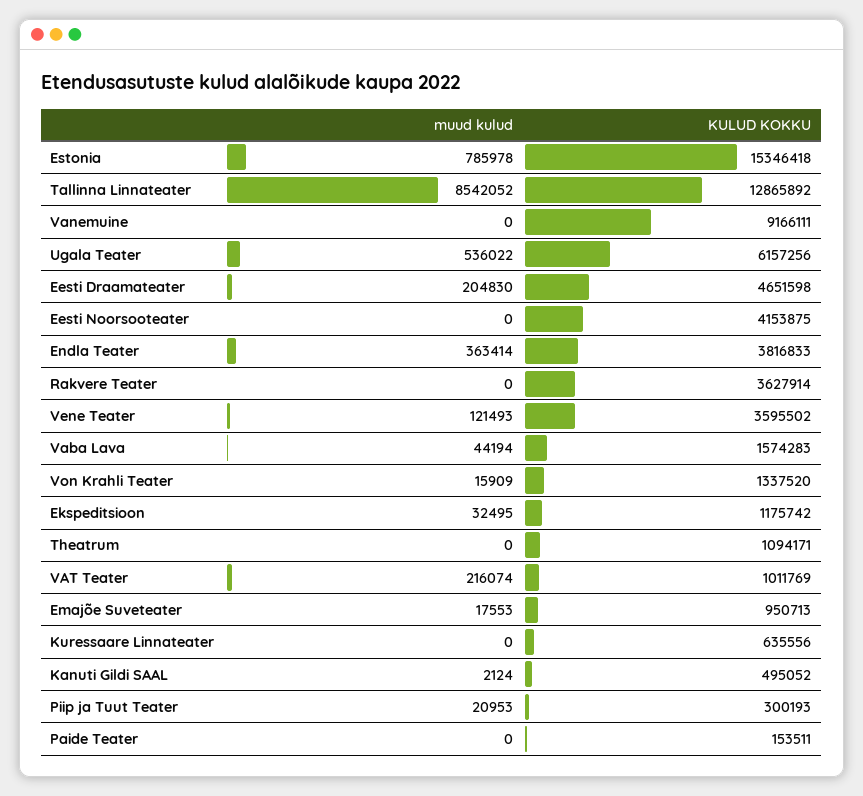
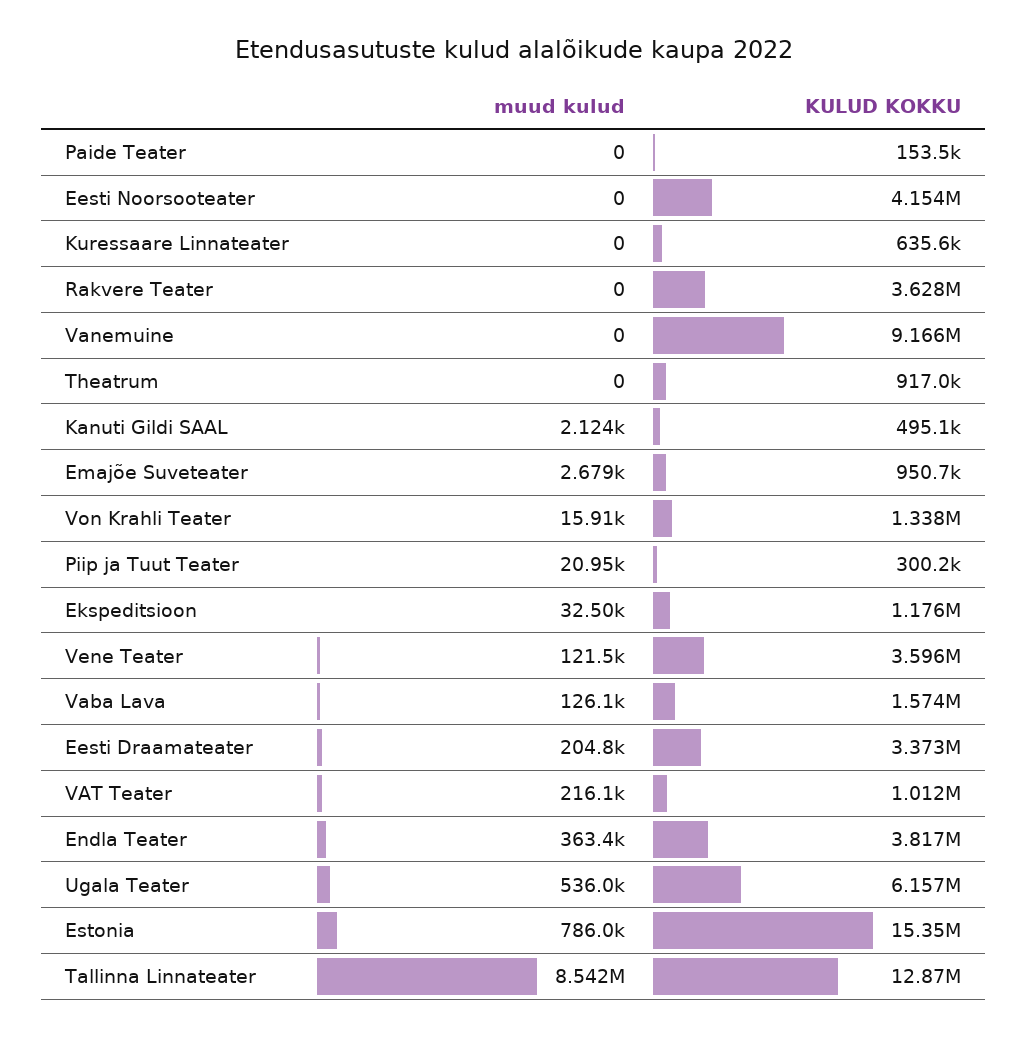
KULUD KOKKU, Eesti Draamateater: 4651598 -> 3373000
muud kulud, Vaba Lava: 44194 -> 126100
KULUD KOKKU, Theatrum: 1094171 -> 917000
muud kulud, Emajõe Suveteater: 17553 -> 2679

